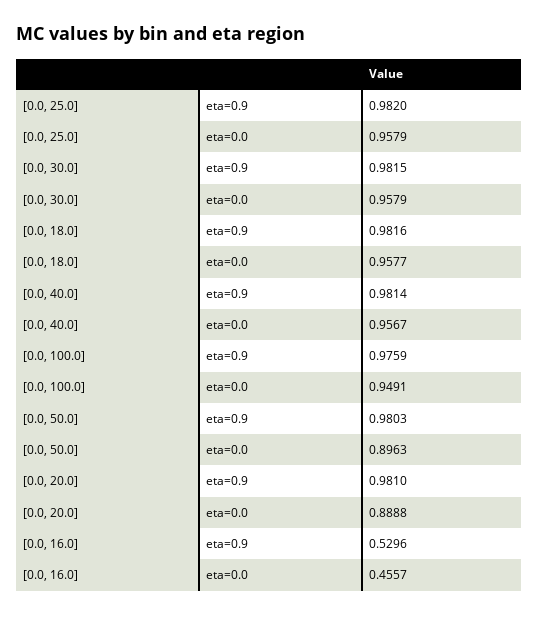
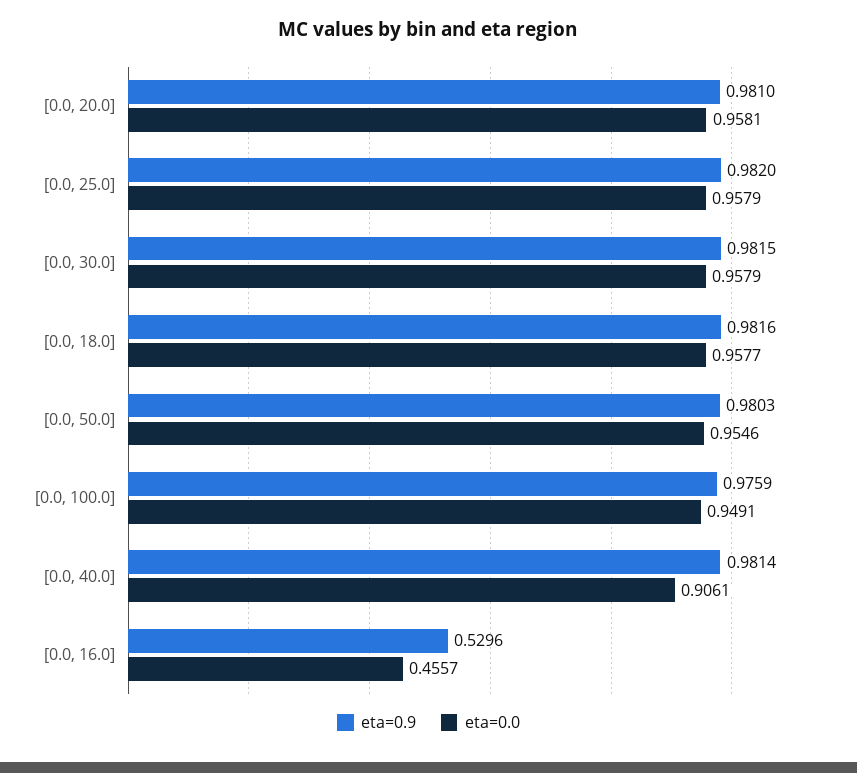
eta=0.0, [0.0, 40.0]: 0.9567 -> 0.9061
eta=0.0, [0.0, 50.0]: 0.8963 -> 0.9546
eta=0.0, [0.0, 20.0]: 0.8888 -> 0.9581

